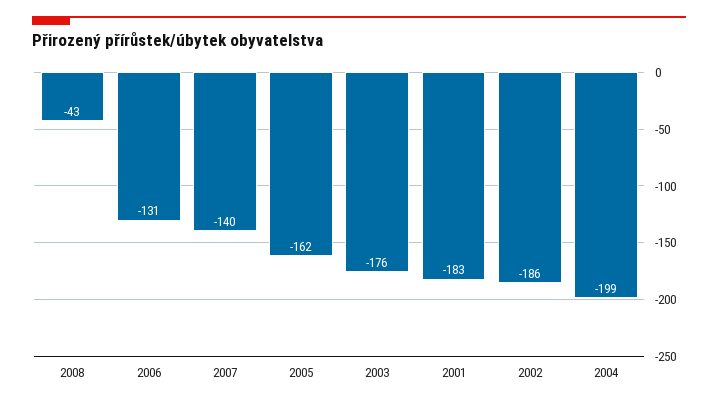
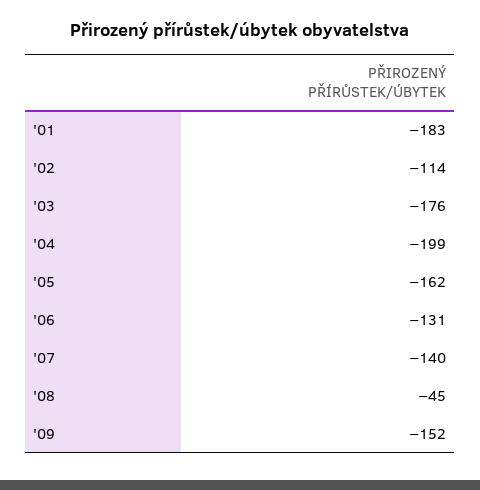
2008: -43 -> -45
2002: -186 -> -114
'09: none -> -152

